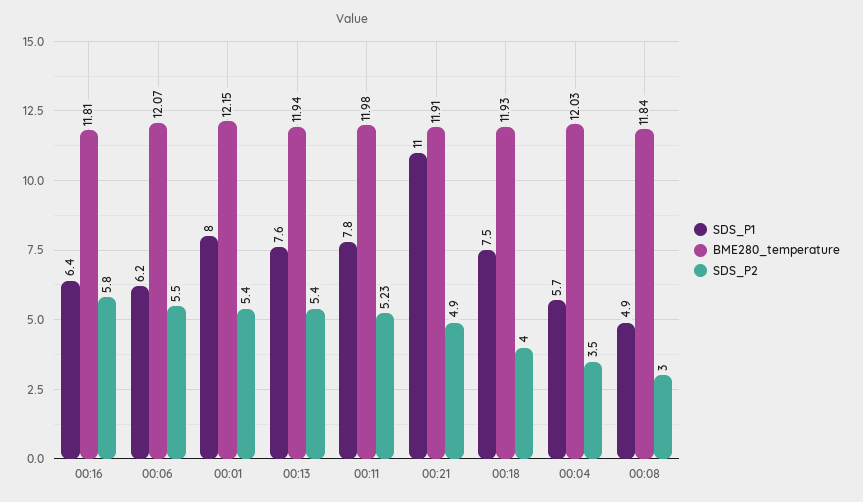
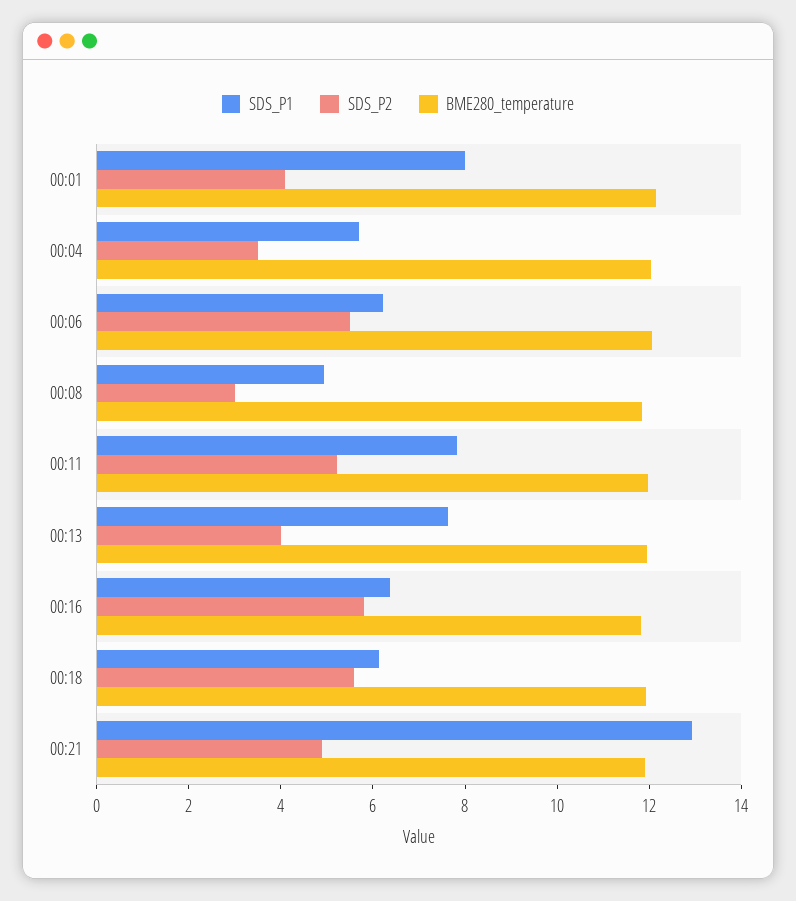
SDS_P2, 00:01: 5.4 -> 4
SDS_P2, 00:13: 5.4 -> 4
SDS_P1, 00:21: 11 -> 13
SDS_P1, 00:18: 7.5 -> 6
SDS_P2, 00:18: 4 -> 5.5

